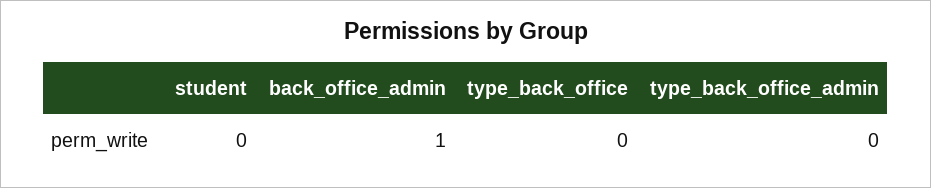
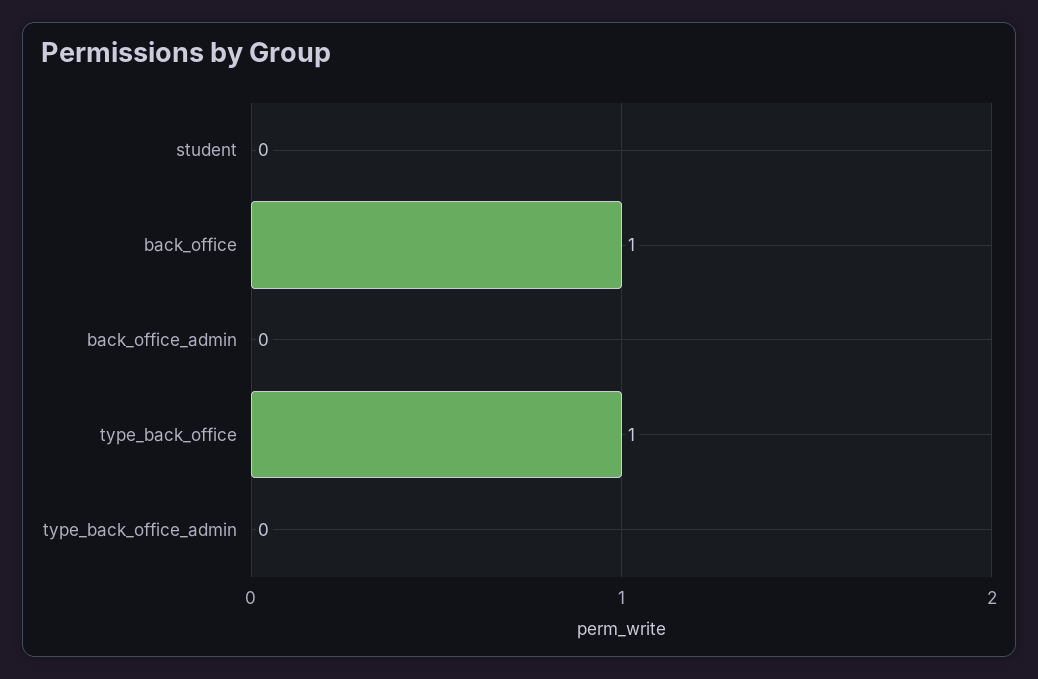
back_office_admin: 1 -> 0
type_back_office: 0 -> 1
back_office: none -> 1

